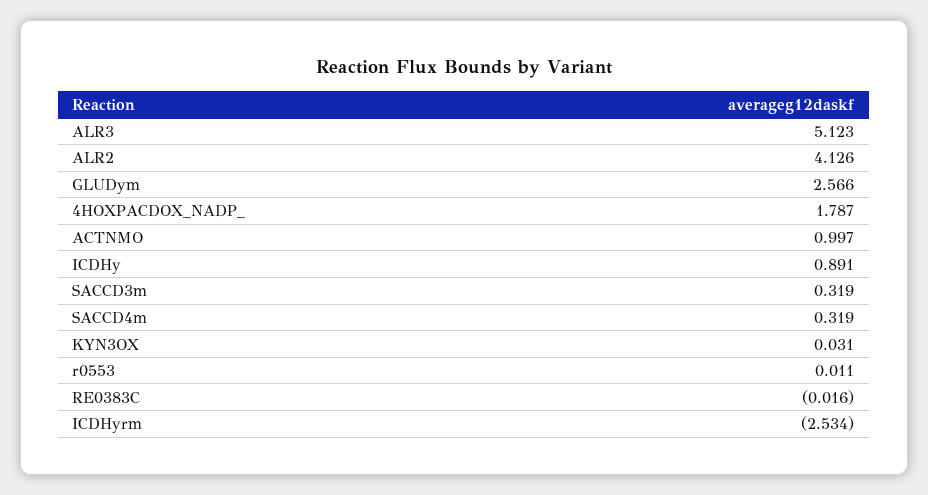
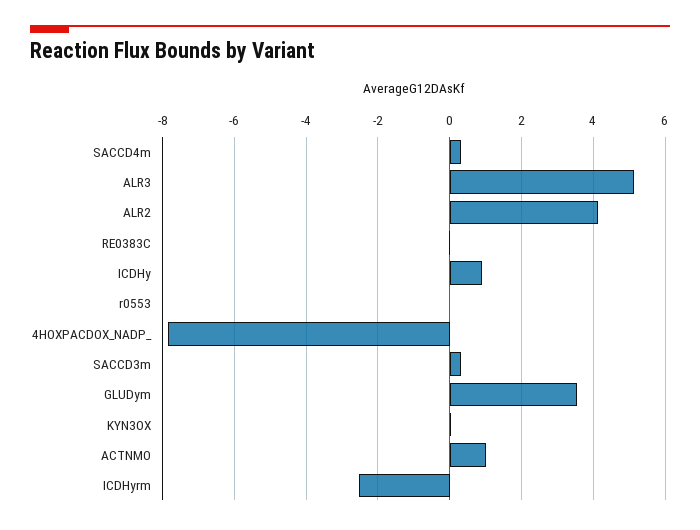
GLUDym: 2.566 -> 3.6
4HOXPACDOX_NADP_: 1.787 -> -7.8

